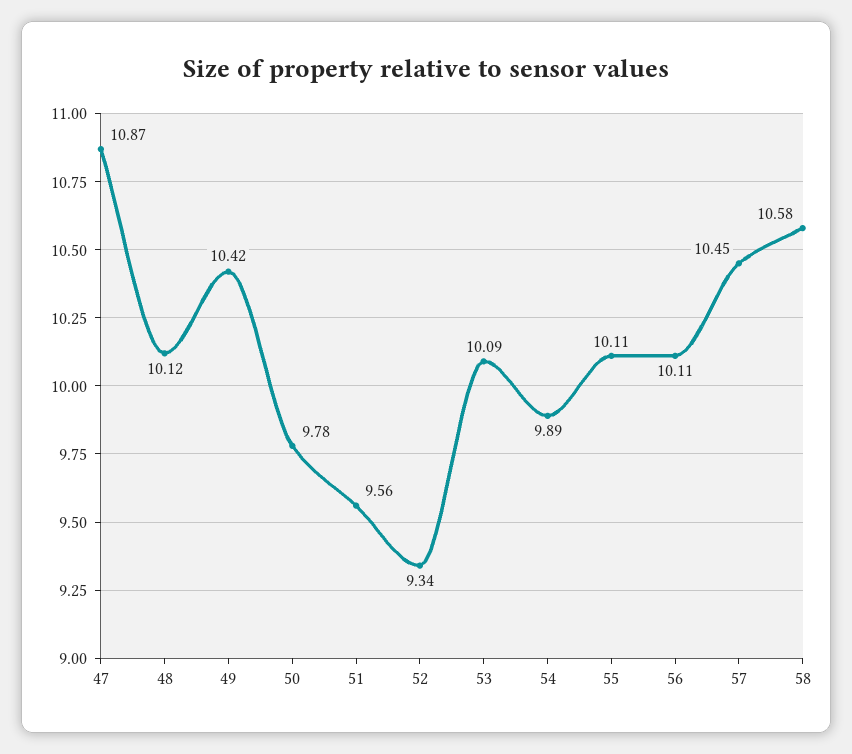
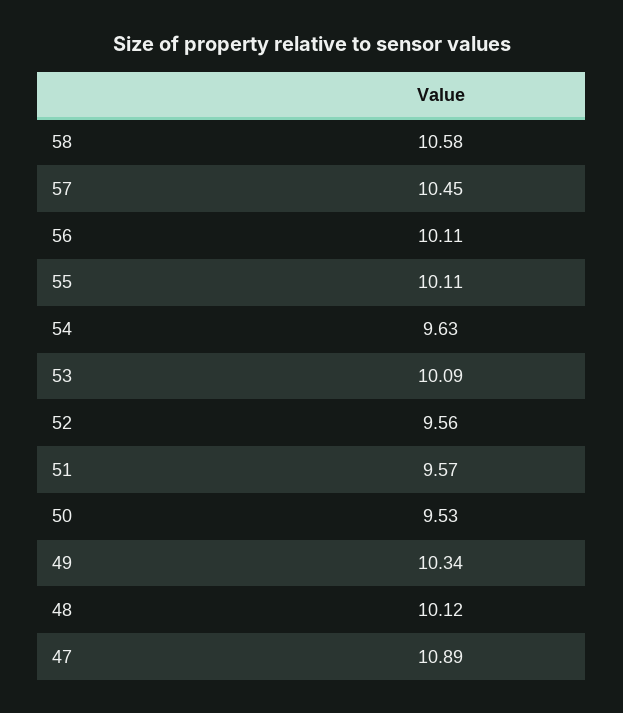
47: 10.87 -> 10.89
49: 10.42 -> 10.34
50: 9.78 -> 9.53
51: 9.56 -> 9.57
52: 9.34 -> 9.56
54: 9.89 -> 9.63

